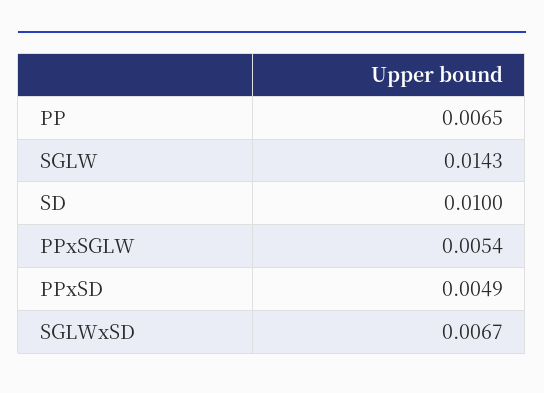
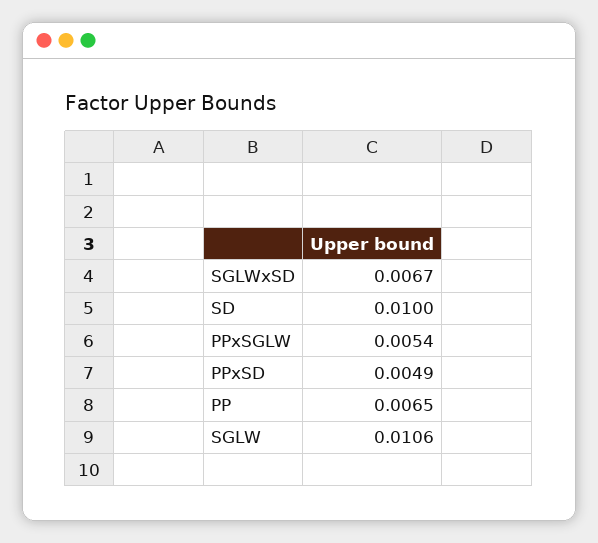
SGLW: 0.0143 -> 0.0106

